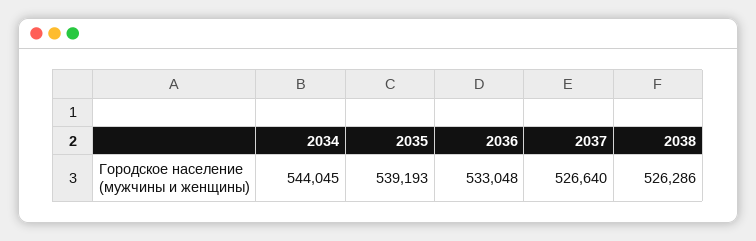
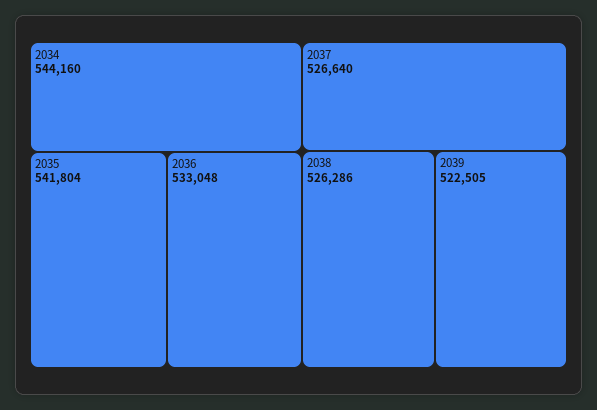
2034: 544045 -> 544160
2035: 539193 -> 541804
2039: none -> 522505

